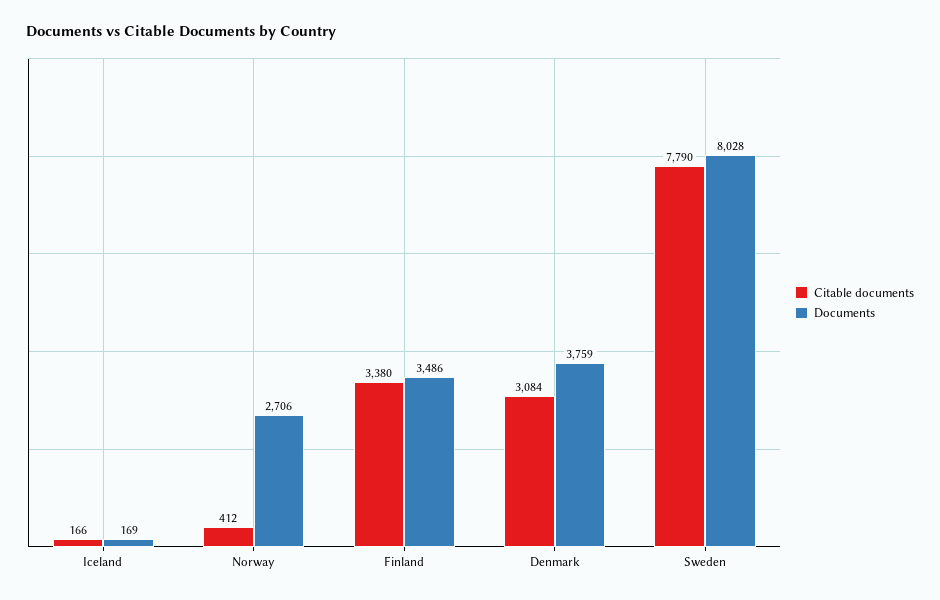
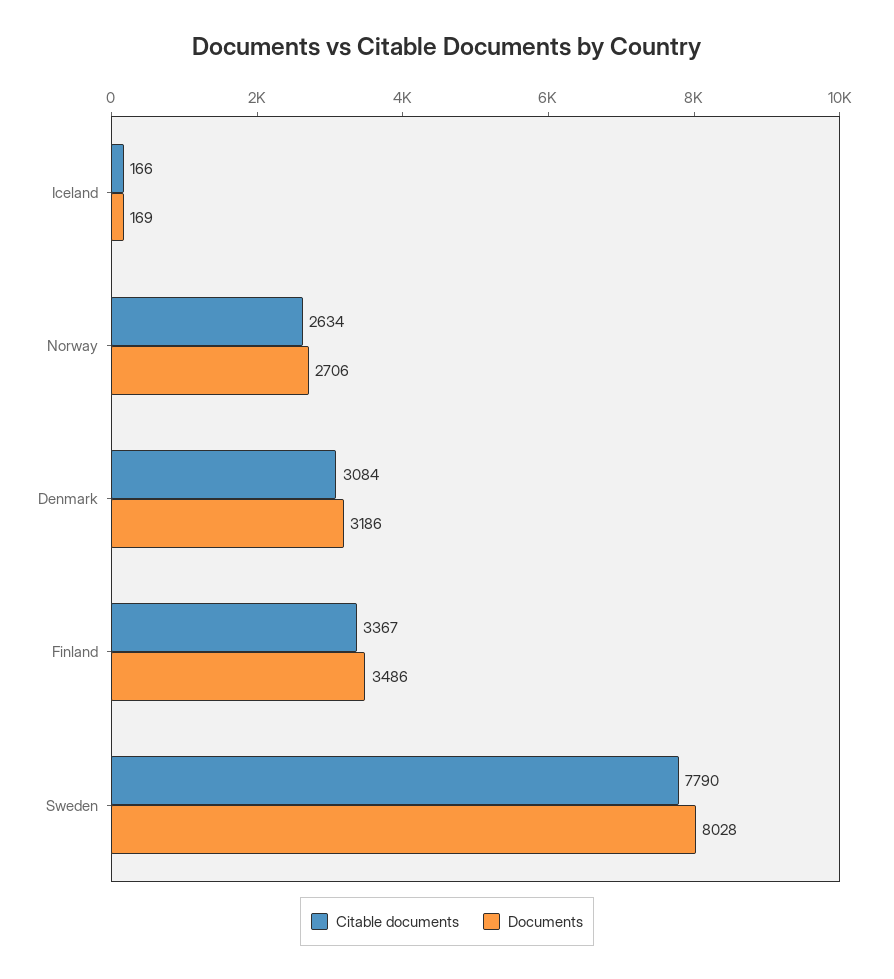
Citable documents, Norway: 412 -> 2634
Citable documents, Finland: 3380 -> 3367
Documents, Denmark: 3759 -> 3186

